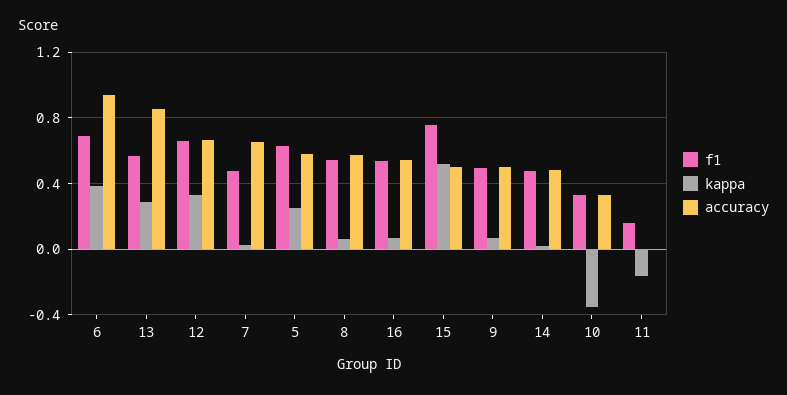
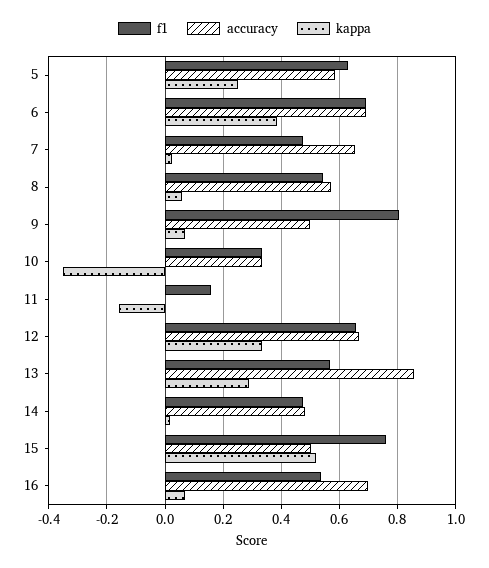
accuracy, 6: 0.95 -> 0.7
accuracy, 16: 0.55 -> 0.7
f1, 9: 0.5 -> 0.8

